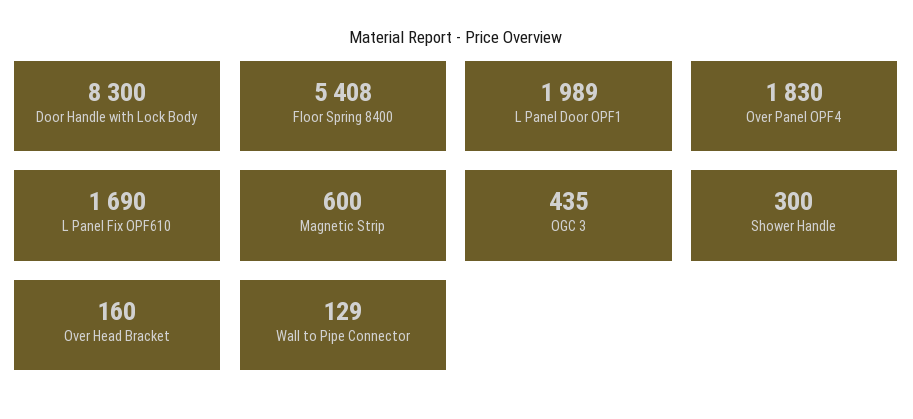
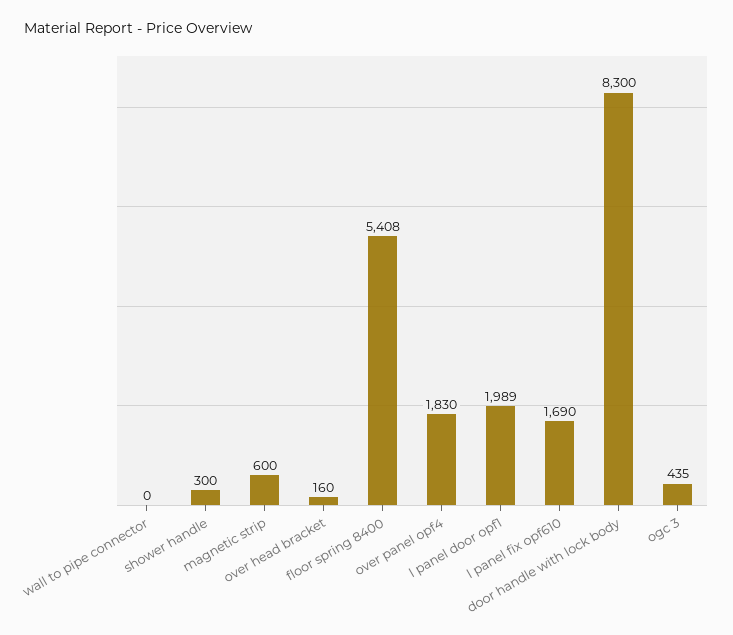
Wall to Pipe Connector: 129 -> 0

